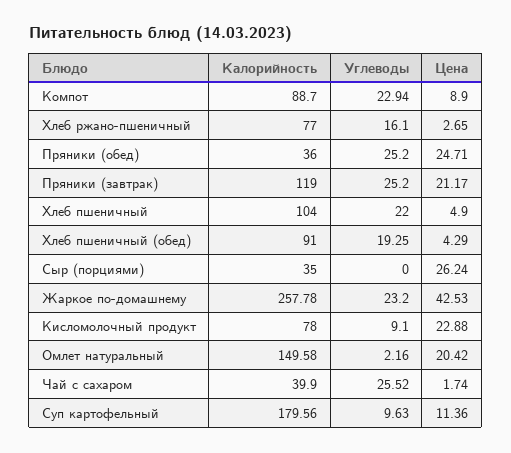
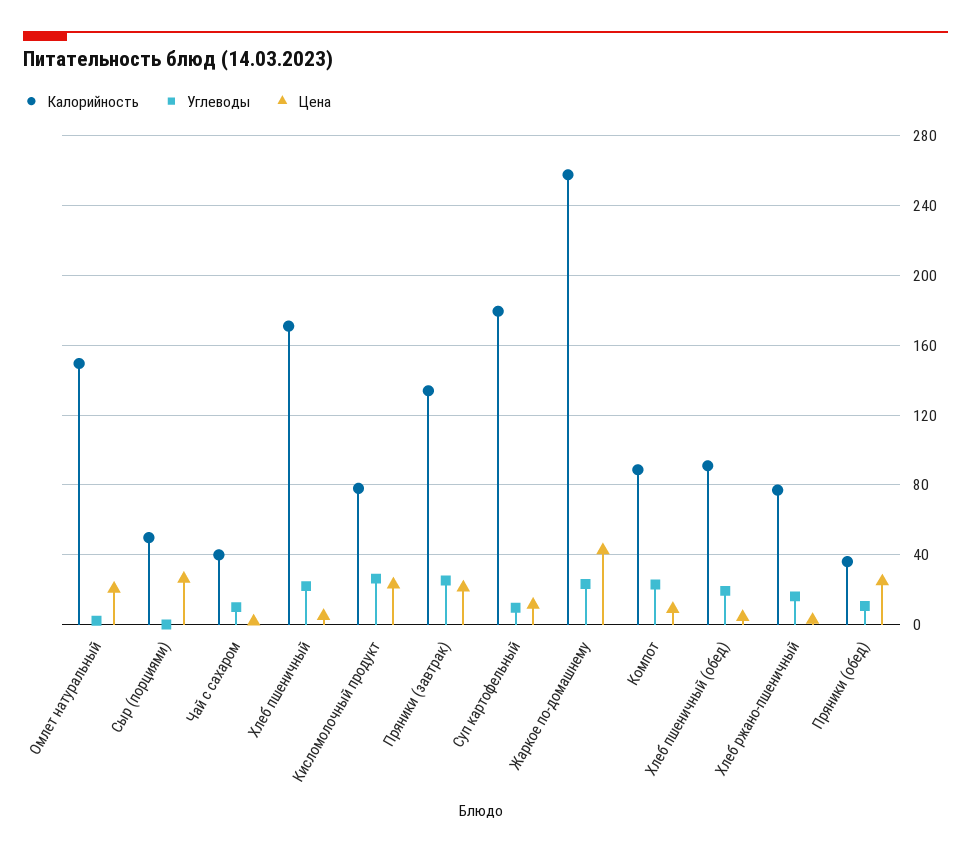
Углеводы, Пряники (обед): 25.2 -> 10
Калорийность, Пряники (завтрак): 119 -> 135
Калорийность, Хлеб пшеничный: 104 -> 170
Калорийность, Сыр (порциями): 35 -> 50
Углеводы, Кисломолочный продукт: 9.1 -> 25
Углеводы, Чай с сахаром: 25.52 -> 10

